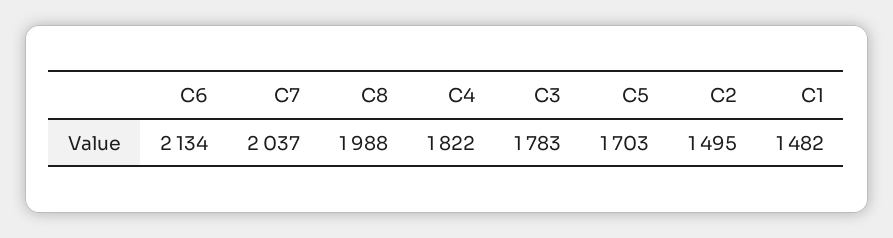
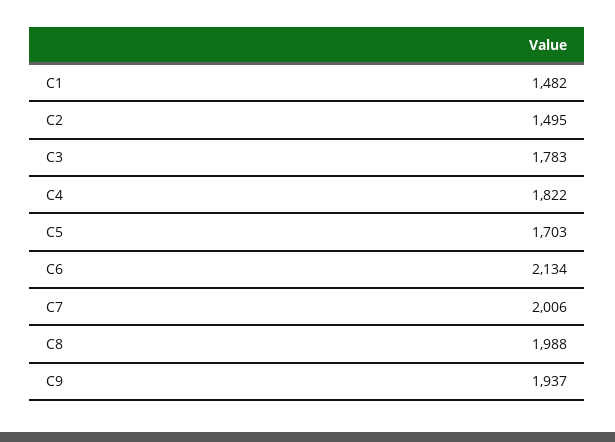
C7: 2037 -> 2006
C9: none -> 1937

